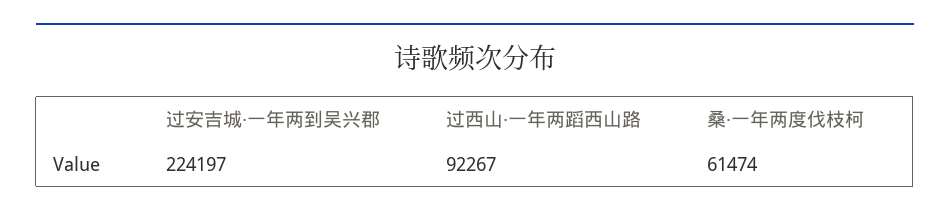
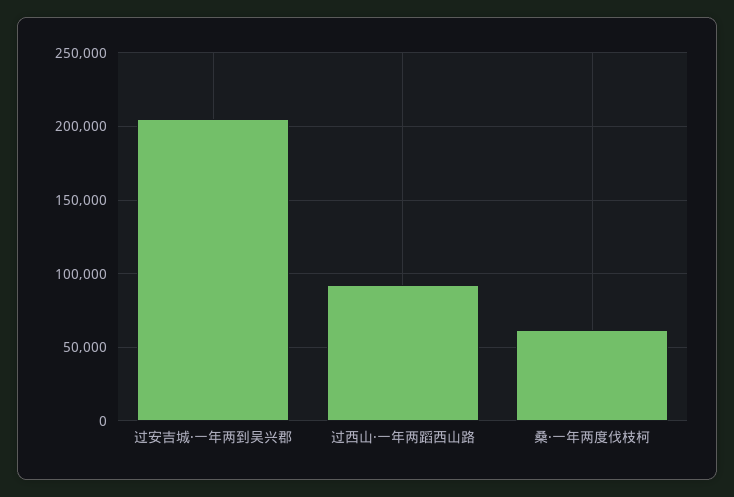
过安吉城·一年两到吴兴郡: 224197 -> 205000

